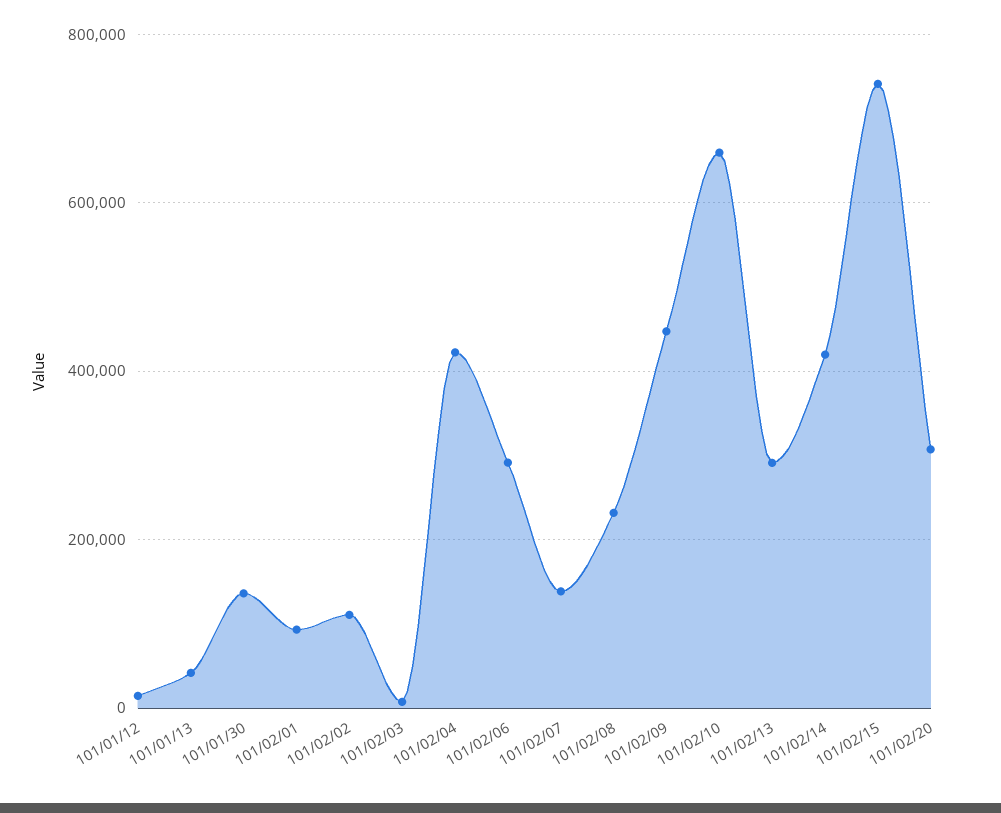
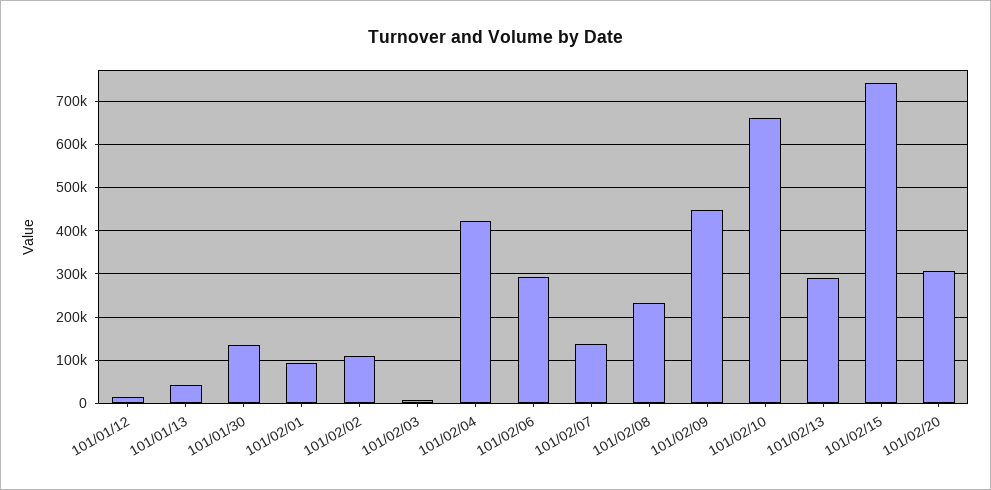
101/02/14: 420000 -> none

